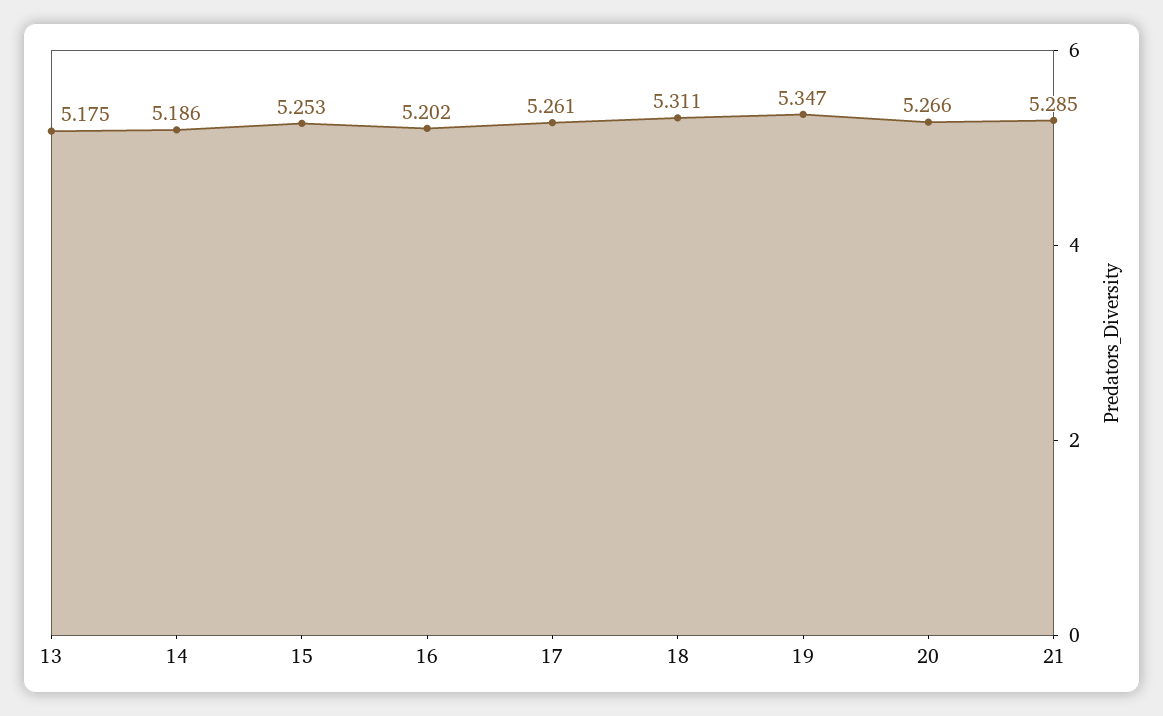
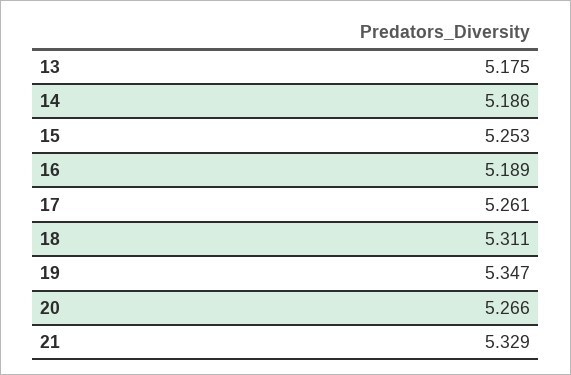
16: 5.202 -> 5.189
21: 5.285 -> 5.329

